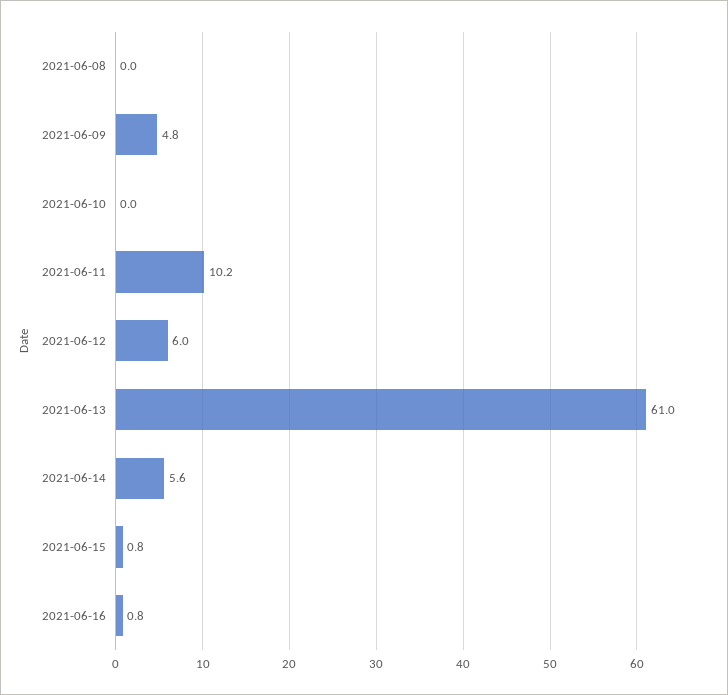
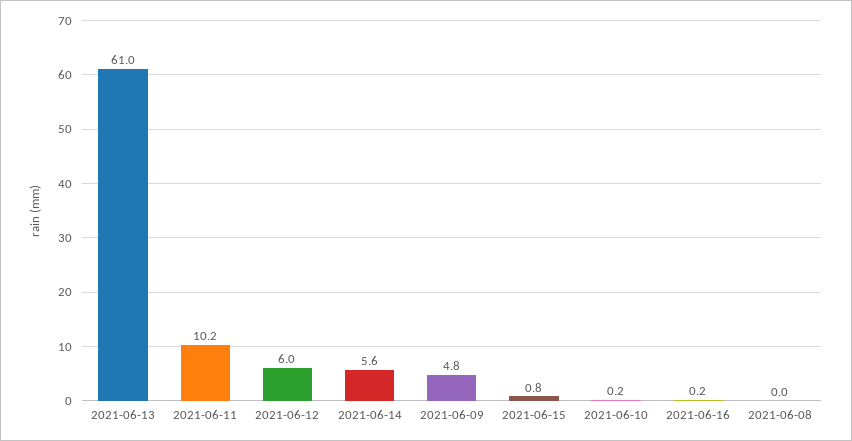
2021-06-10: 0 -> 0.2
2021-06-16: 0.8 -> 0.2

